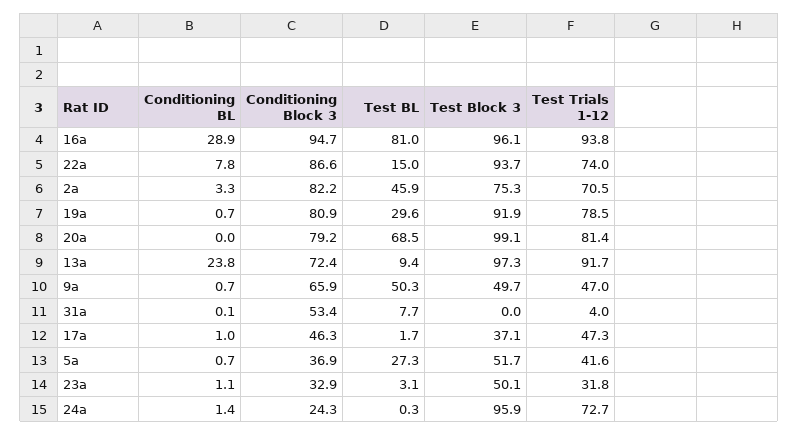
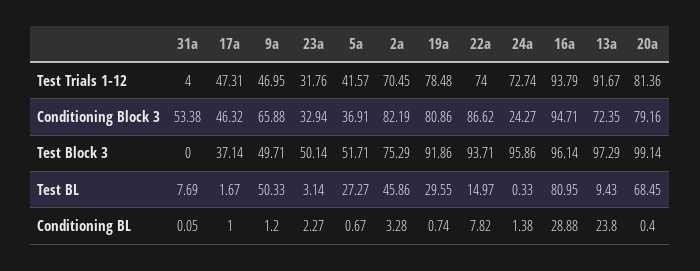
Conditioning BL, 20a: 0 -> 0.4
Conditioning BL, 9a: 0.7 -> 1.2
Conditioning BL, 23a: 1.1 -> 2.27

